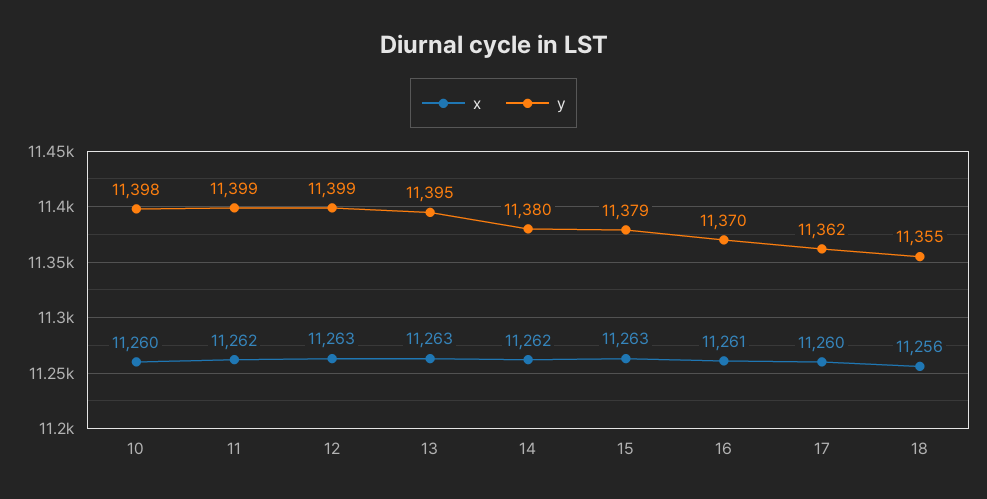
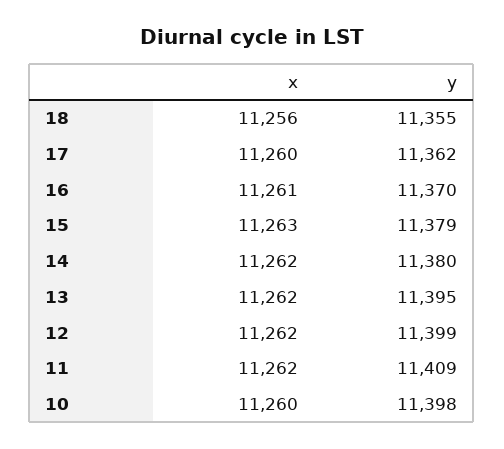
y, 11: 11399 -> 11409
x, 12: 11263 -> 11262
x, 13: 11263 -> 11262

